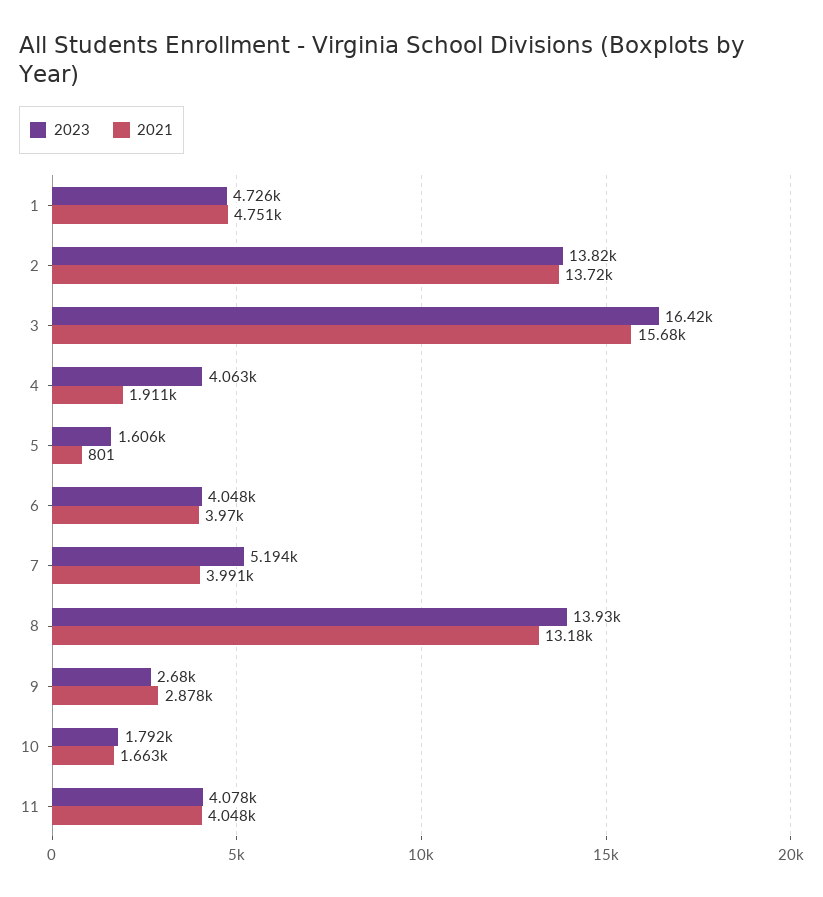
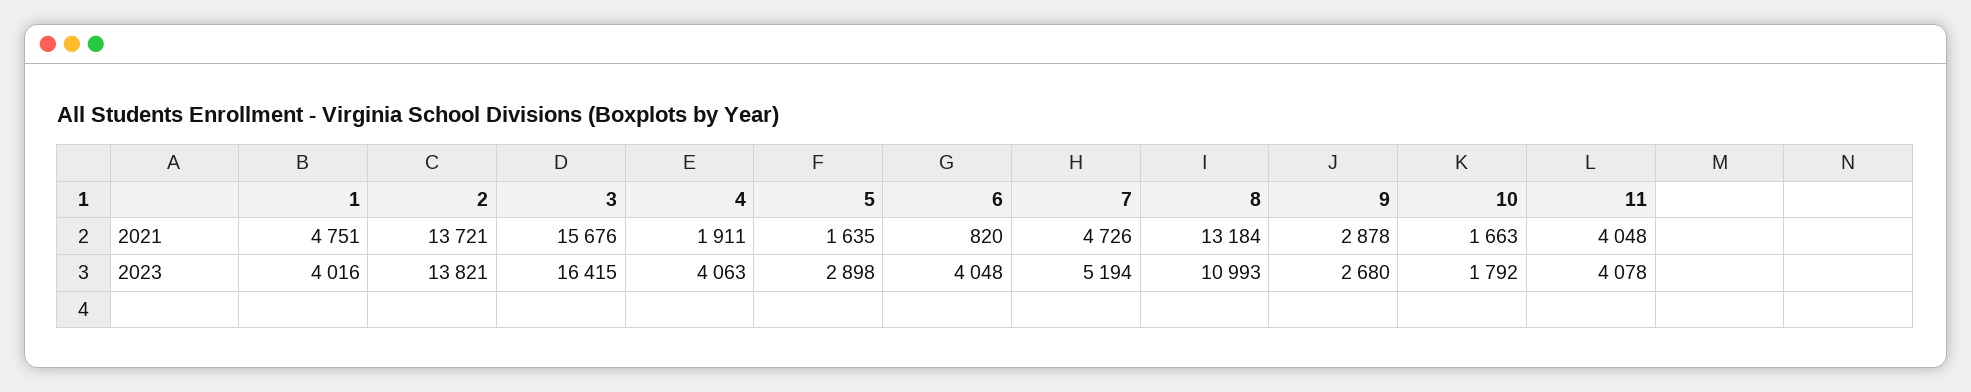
2023, 1: 4726 -> 4016
2023, 5: 1606 -> 2898
2021, 5: 801 -> 1635
2021, 6: 3970 -> 820
2021, 7: 3991 -> 4726
2023, 8: 13930 -> 10993

